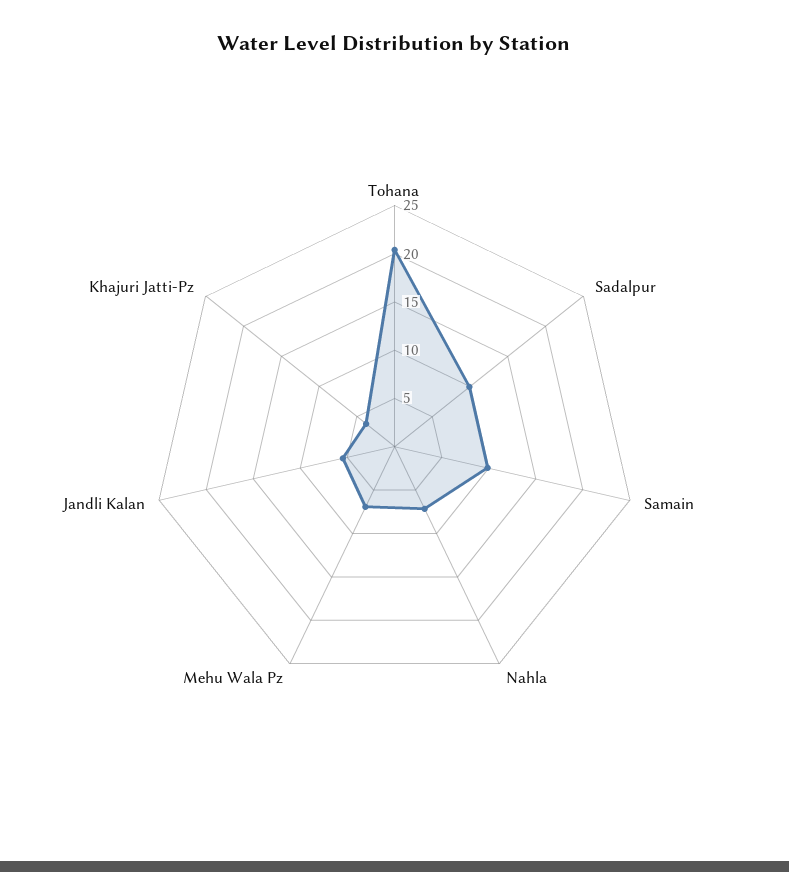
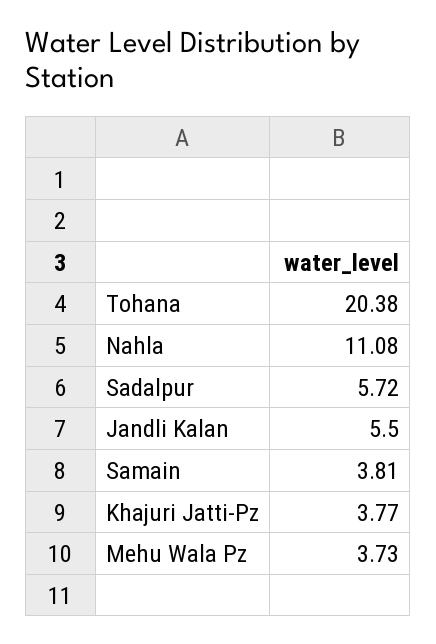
Sadalpur: 10 -> 5.72
Samain: 10 -> 3.81
Nahla: 7 -> 11.08
Mehu Wala Pz: 7 -> 3.73

